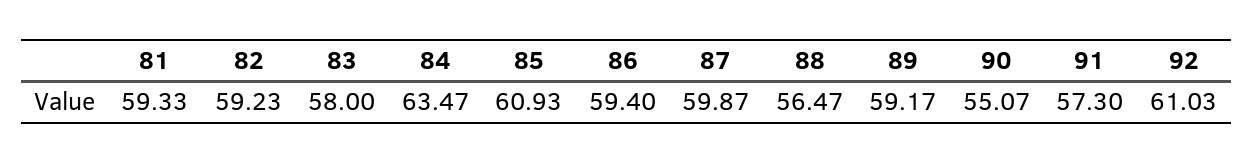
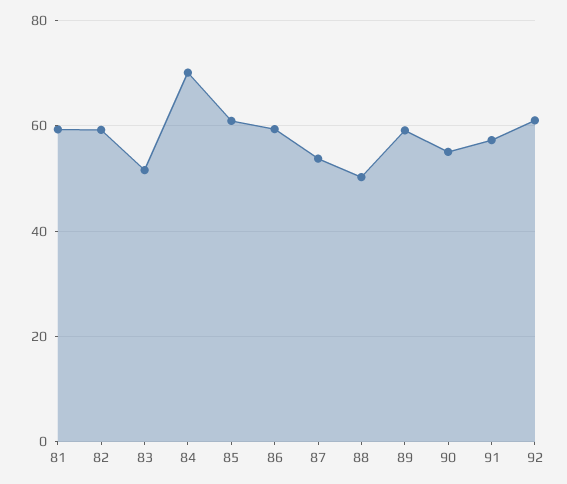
83: 58 -> 52
84: 63.47 -> 70
87: 59.87 -> 54
88: 56.47 -> 50

